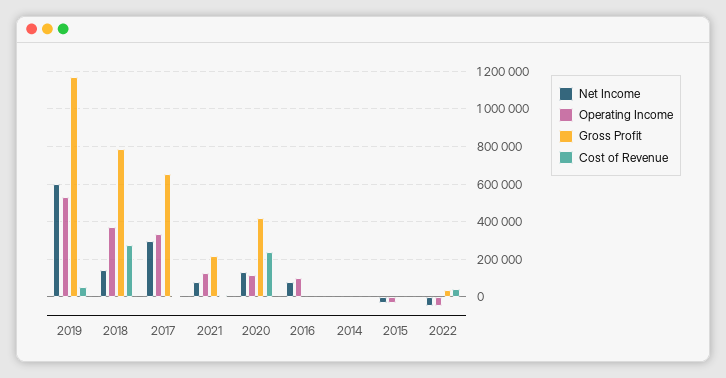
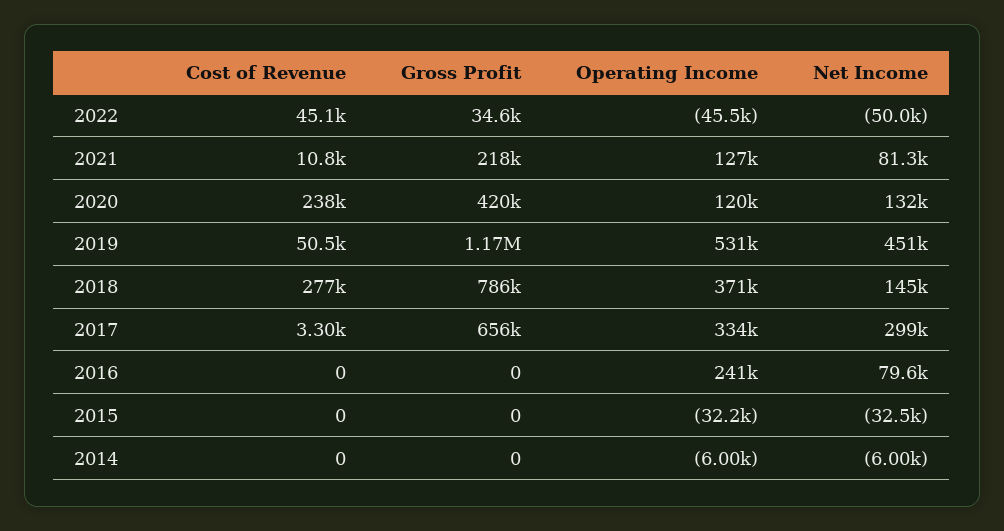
Net Income, 2019: 600000 -> 451000
Operating Income, 2016: 100000 -> 241000

